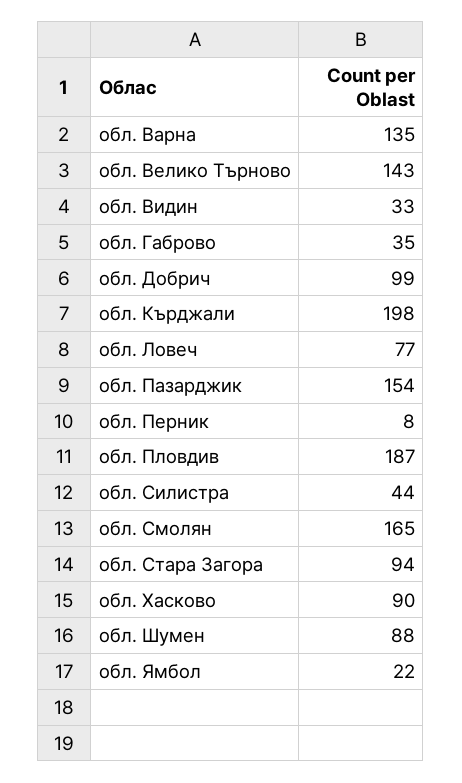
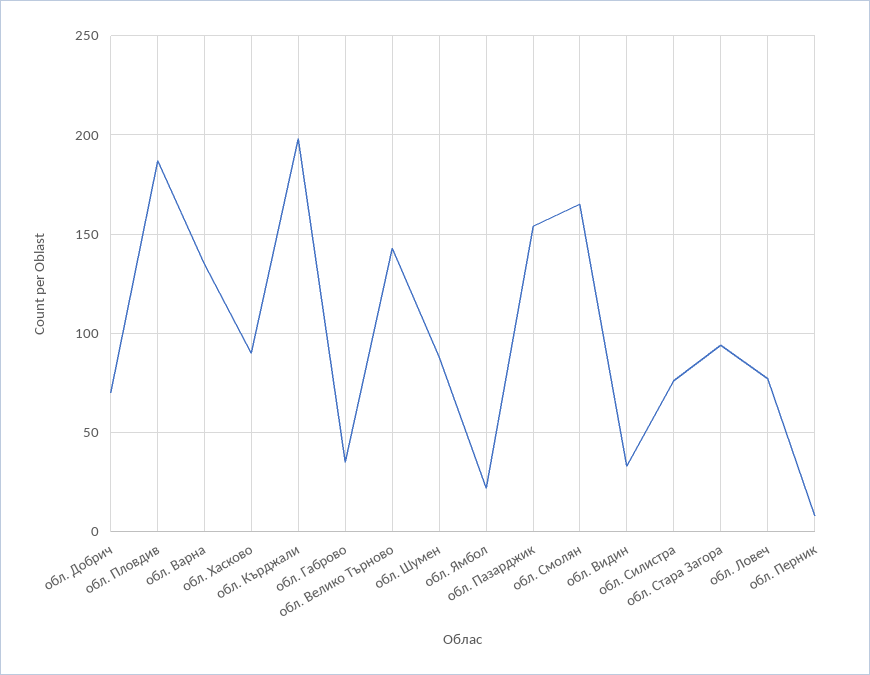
обл. Добрич: 99 -> 70
обл. Силистра: 44 -> 75

